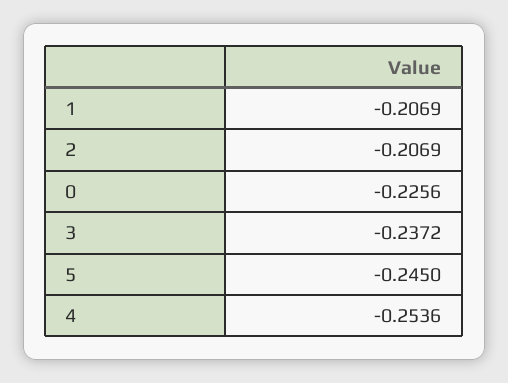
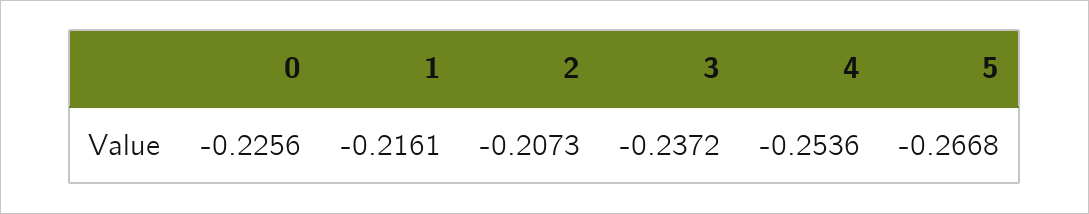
1: -0.2069 -> -0.2161
2: -0.2069 -> -0.2073
5: -0.245 -> -0.2668

